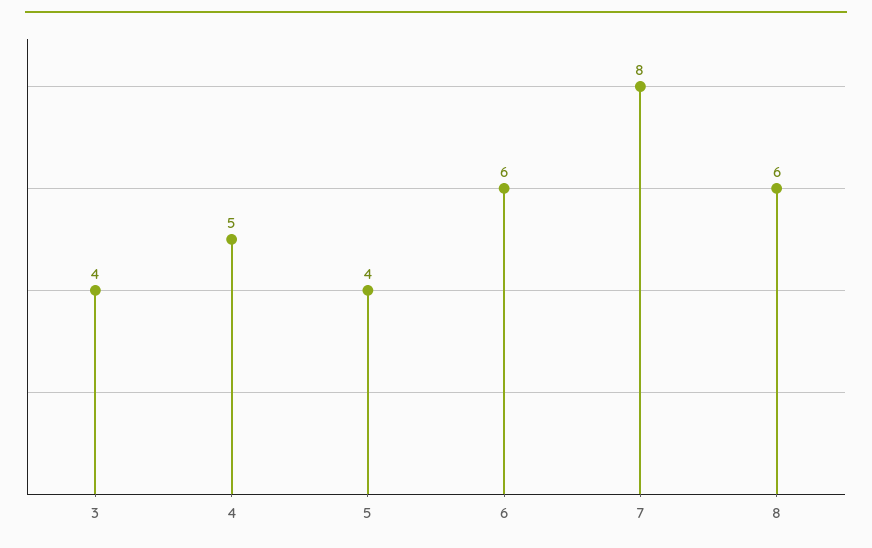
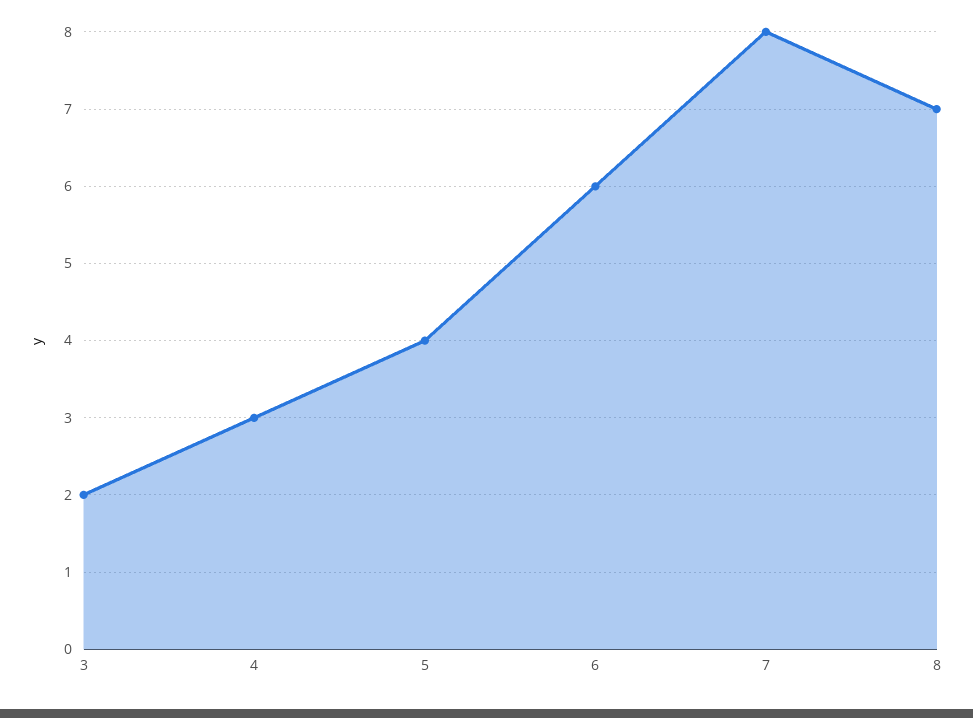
3: 4 -> 2
4: 5 -> 3
8: 6 -> 7

